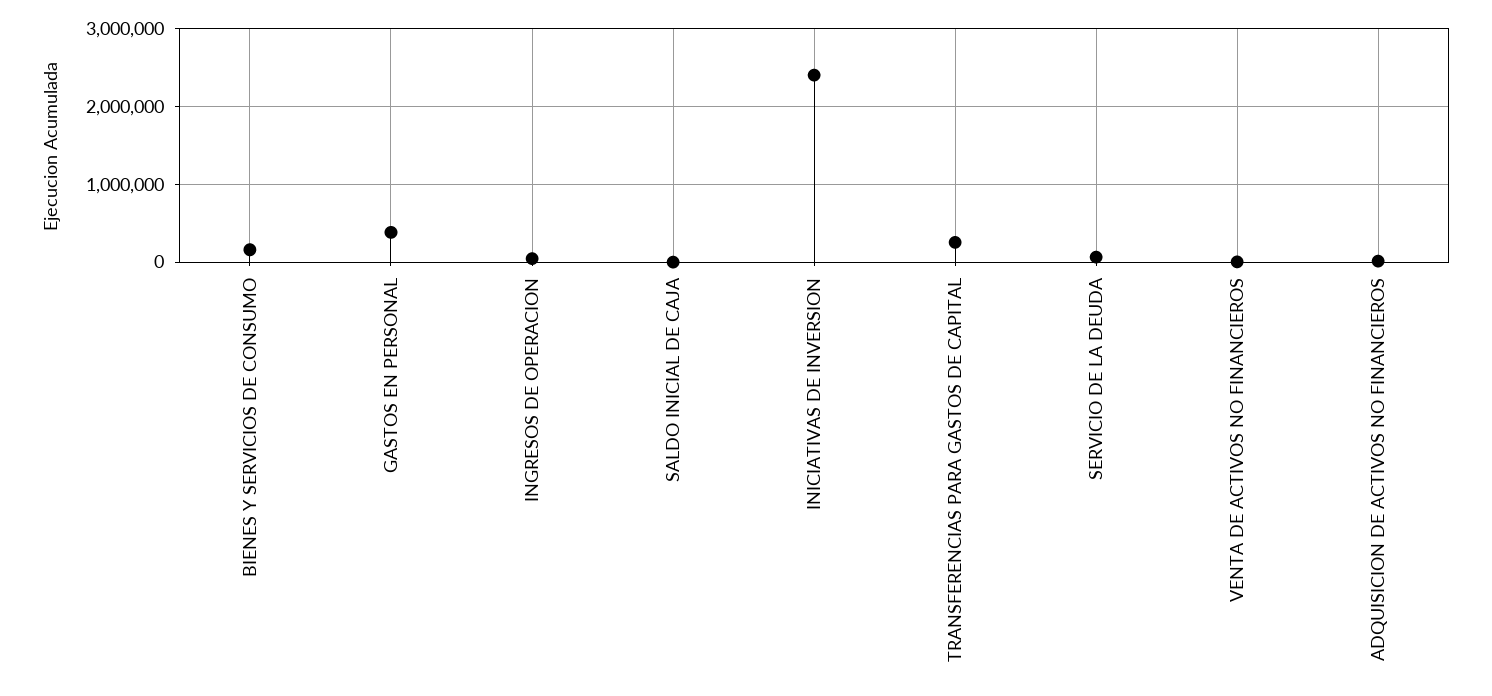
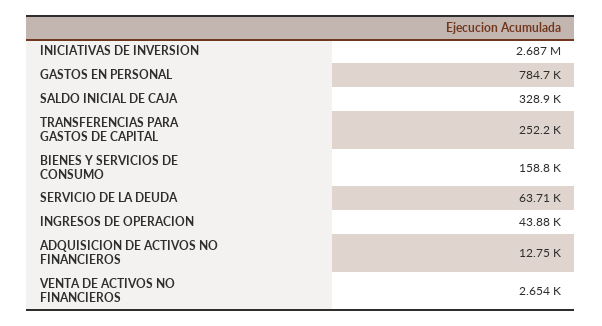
GASTOS EN PERSONAL: 400000 -> 784700
SALDO INICIAL DE CAJA: 0 -> 328900
INICIATIVAS DE INVERSION: 2400000 -> 2687000

